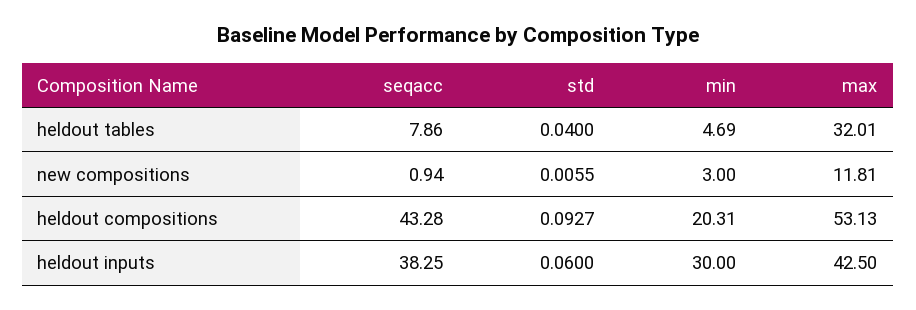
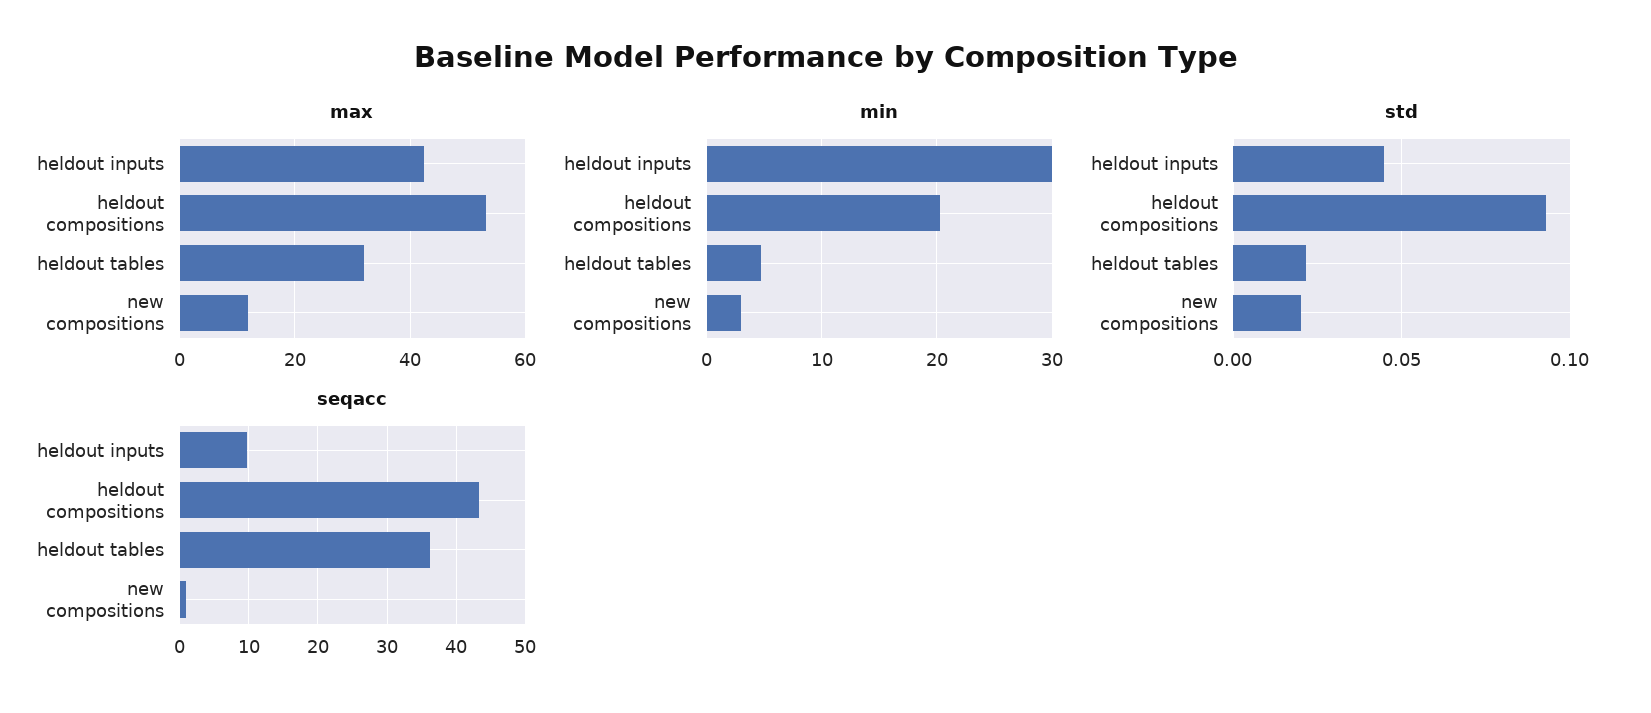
seqacc, heldout tables: 7.86 -> 36
std, heldout tables: 0.04 -> 0.02
std, new compositions: 0.0055 -> 0.02
seqacc, heldout inputs: 38.25 -> 10
std, heldout inputs: 0.06 -> 0.045

